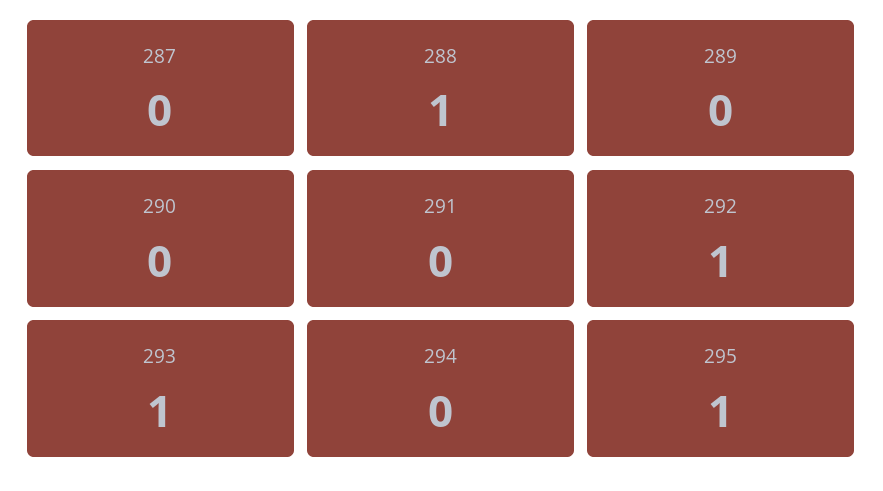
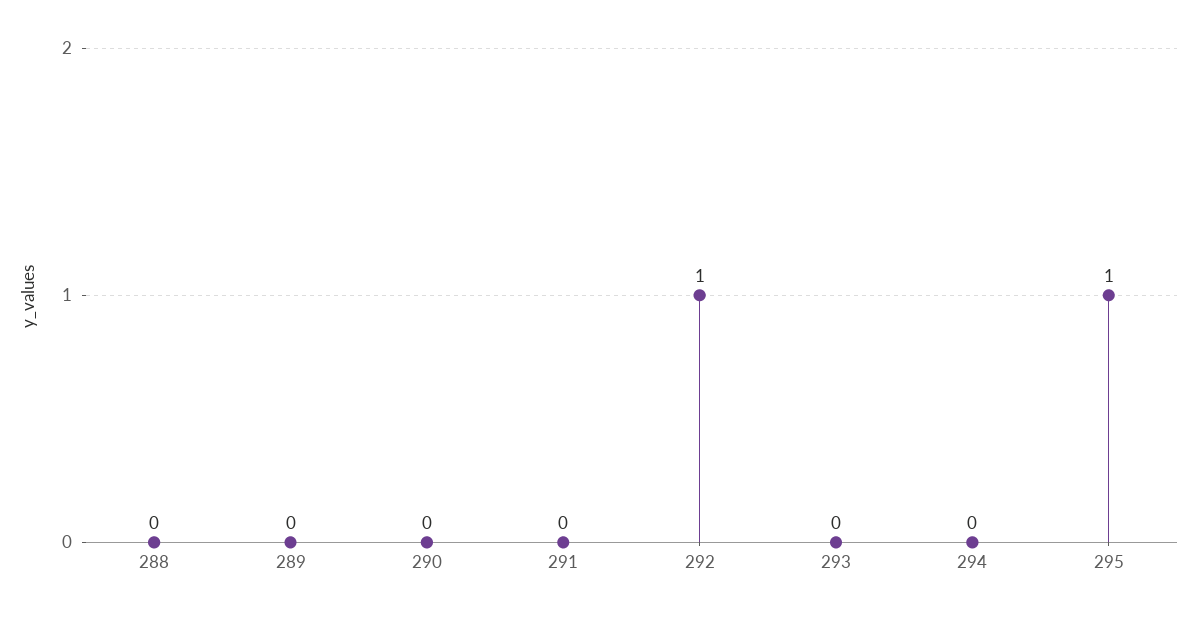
287: 0 -> none
288: 1 -> 0
293: 1 -> 0

